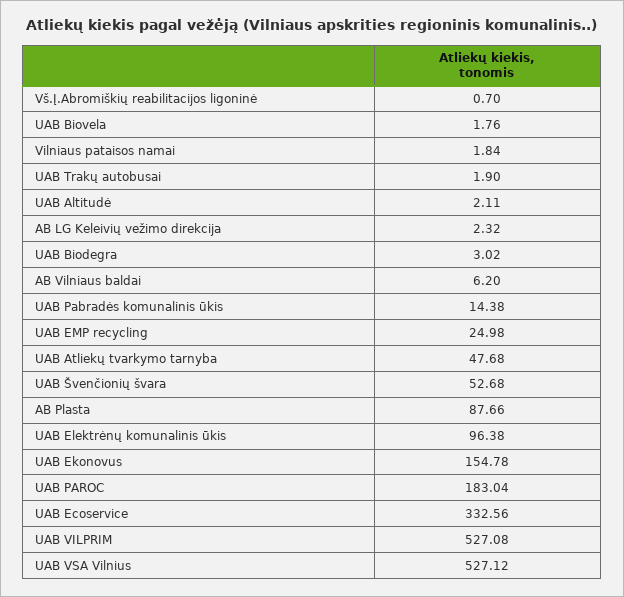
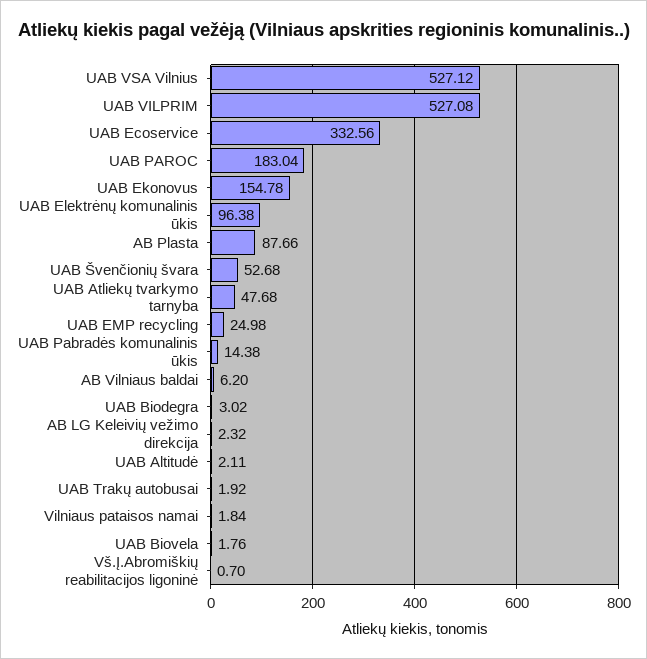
UAB Trakų autobusai: 1.9 -> 1.92

